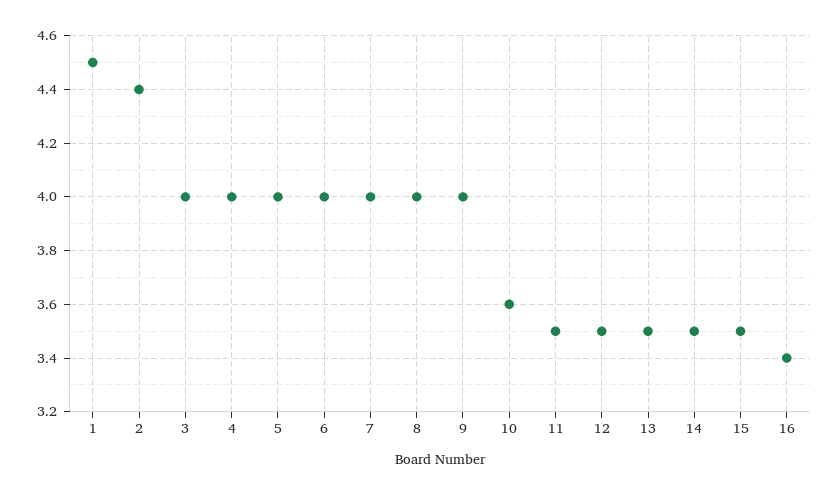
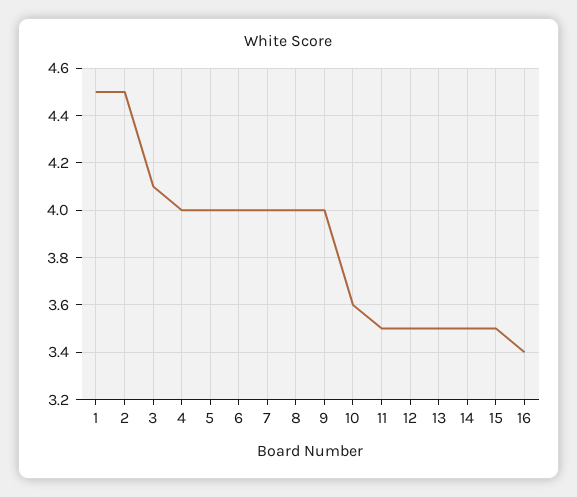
2: 4.4 -> 4.5
3: 4 -> 4.1

